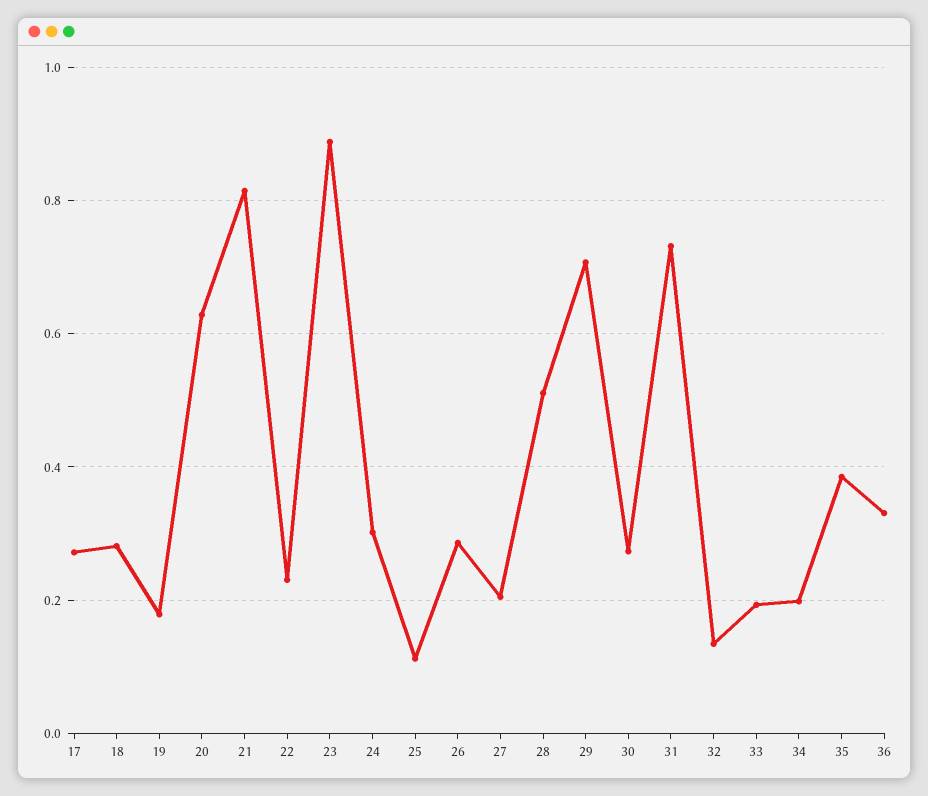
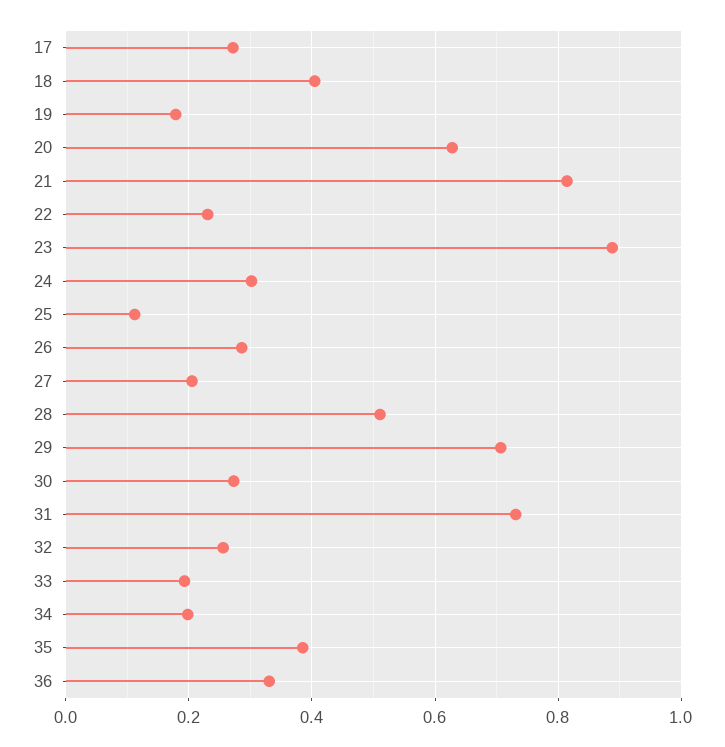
18: 0.28 -> 0.4
32: 0.14 -> 0.26

